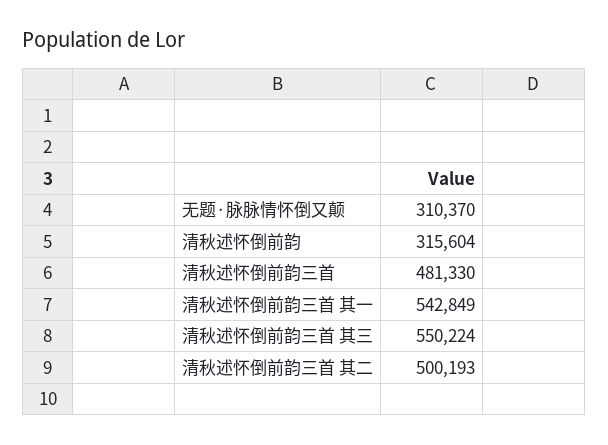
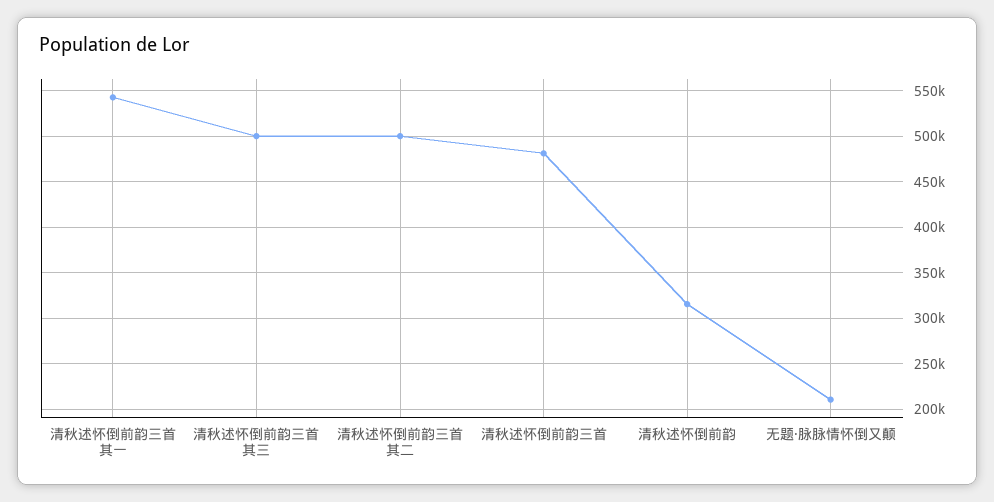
无题·脉脉情怀倒又颠: 310370 -> 210000
清秋述怀倒前韵三首 其三: 550224 -> 500000

